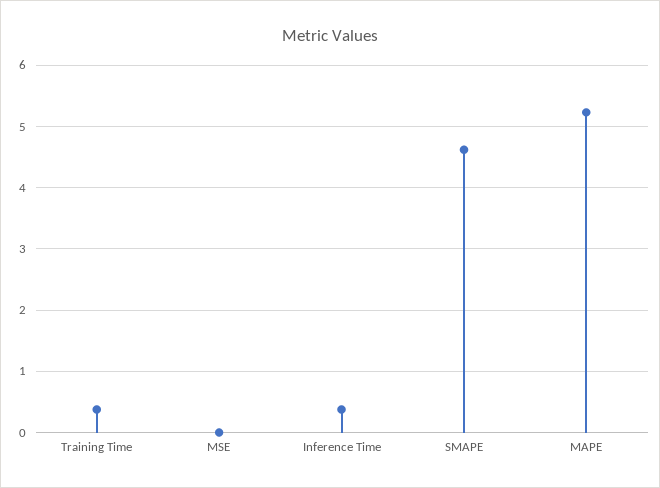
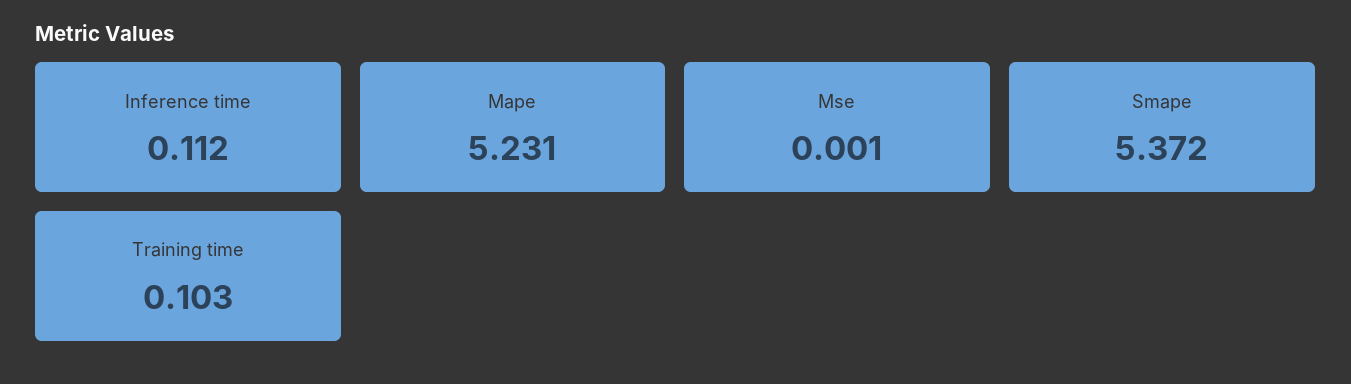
Training Time: 0.4 -> 0.103
Inference Time: 0.4 -> 0.112
SMAPE: 4.6 -> 5.372

